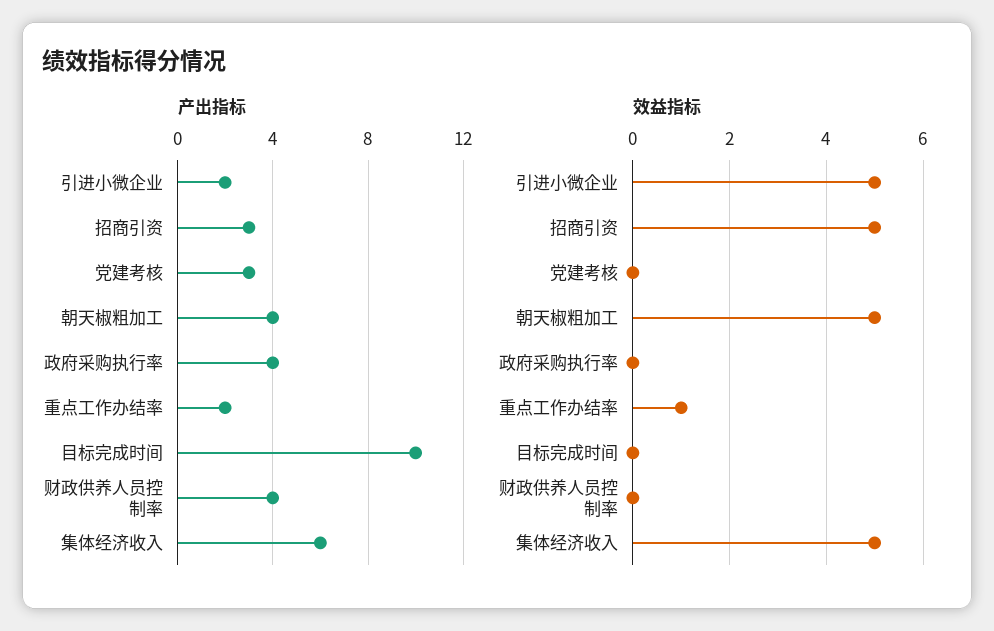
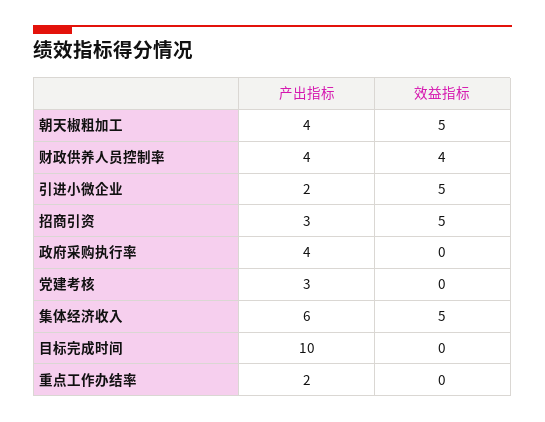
效益指标, 重点工作办结率: 1 -> 0
效益指标, 财政供养人员控制率: 0 -> 4

